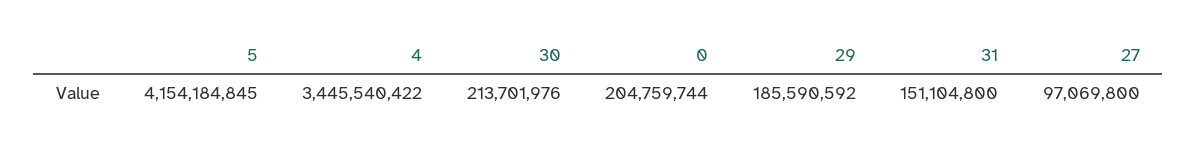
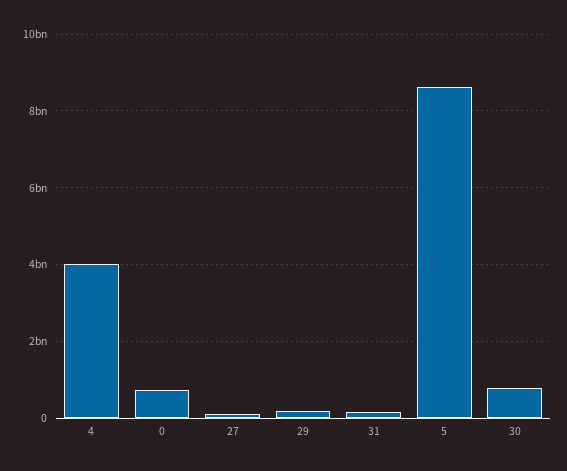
5: 4154184845 -> 8600000000
4: 3445540422 -> 4000000000
30: 213701976 -> 800000000
0: 204759744 -> 800000000

